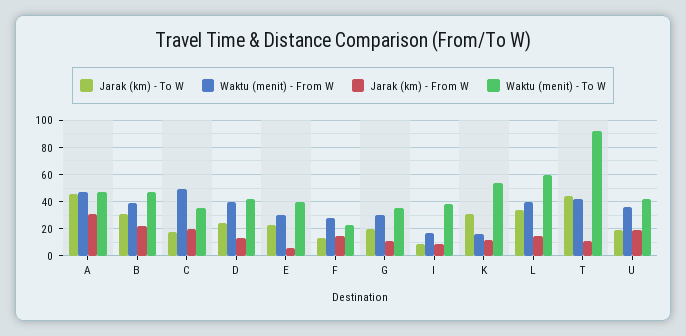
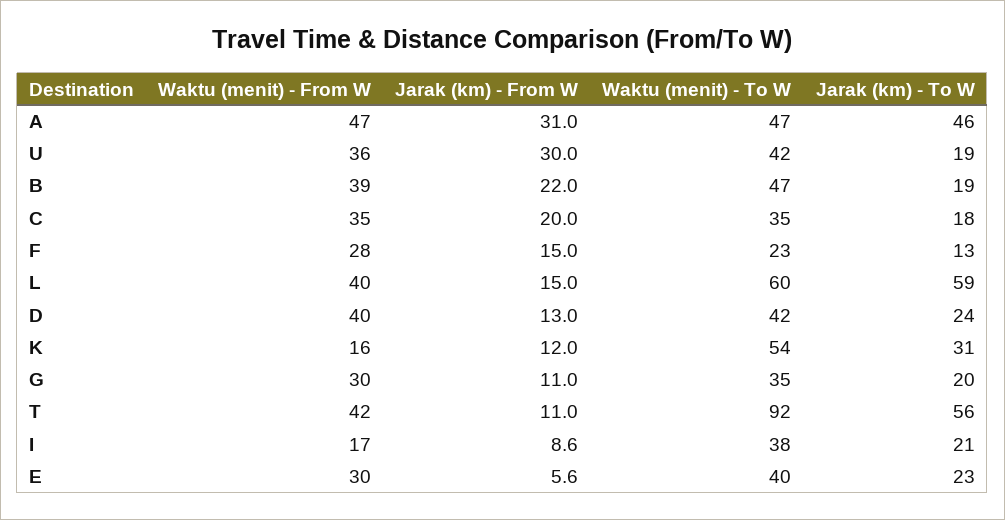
Jarak (km) - To W, B: 30 -> 19
Waktu (menit) - From W, C: 50 -> 35
Jarak (km) - To W, I: 10 -> 21
Jarak (km) - To W, L: 35 -> 59
Jarak (km) - To W, T: 45 -> 56
Jarak (km) - From W, U: 20 -> 30

